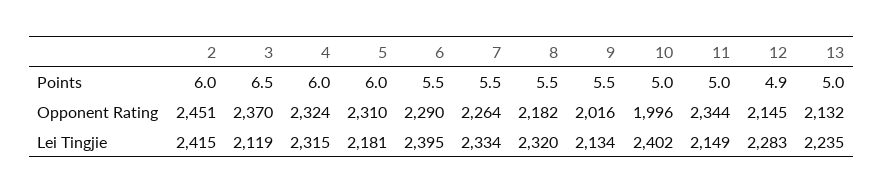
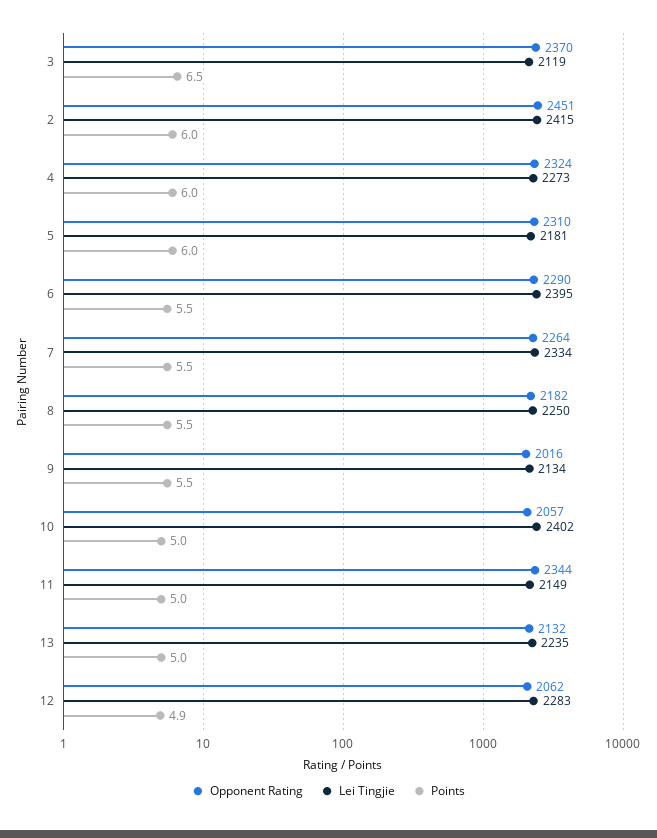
Opponent Rating, 10: 1996 -> 2057
Opponent Rating, 12: 2145 -> 2062
Lei Tingjie, 4: 2315 -> 2273
Lei Tingjie, 8: 2320 -> 2250

